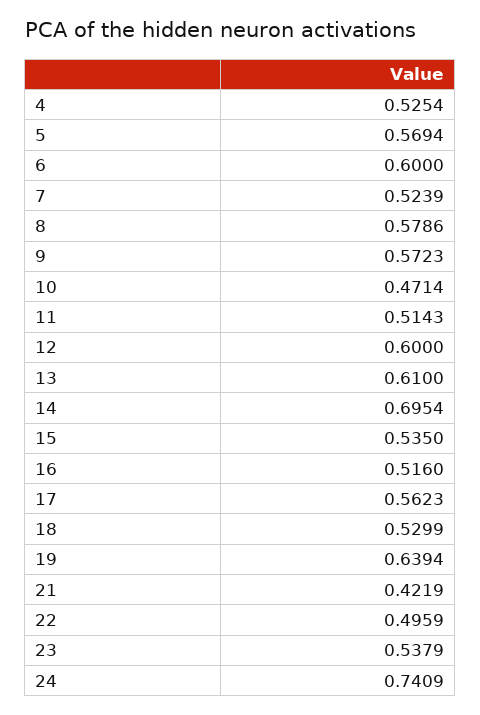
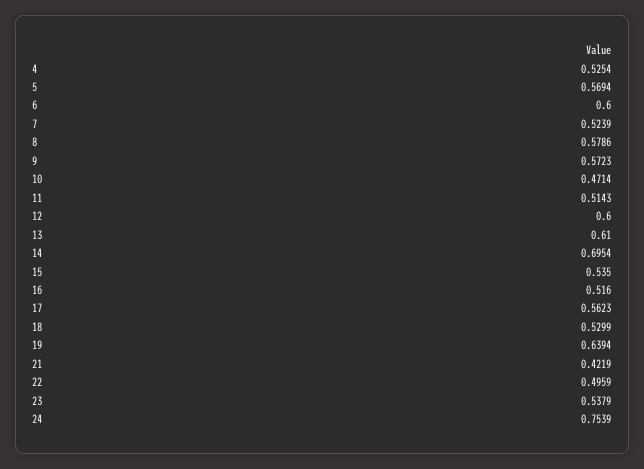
24: 0.7409 -> 0.7539

